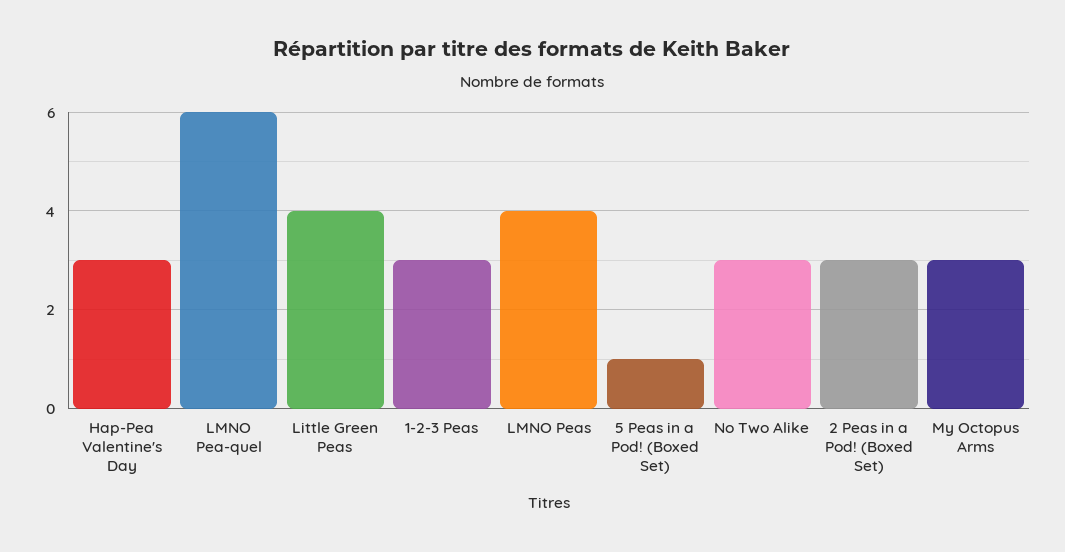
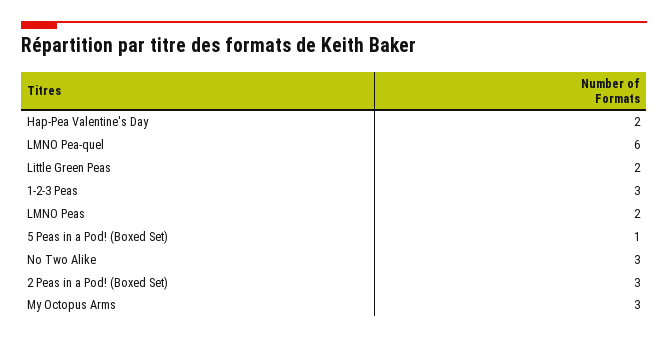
Hap-Pea Valentine's Day: 3 -> 2
Little Green Peas: 4 -> 2
LMNO Peas: 4 -> 2

